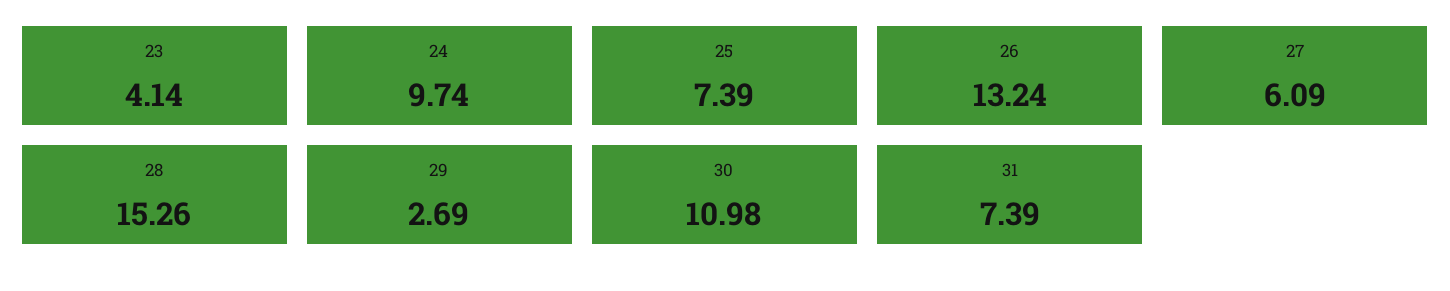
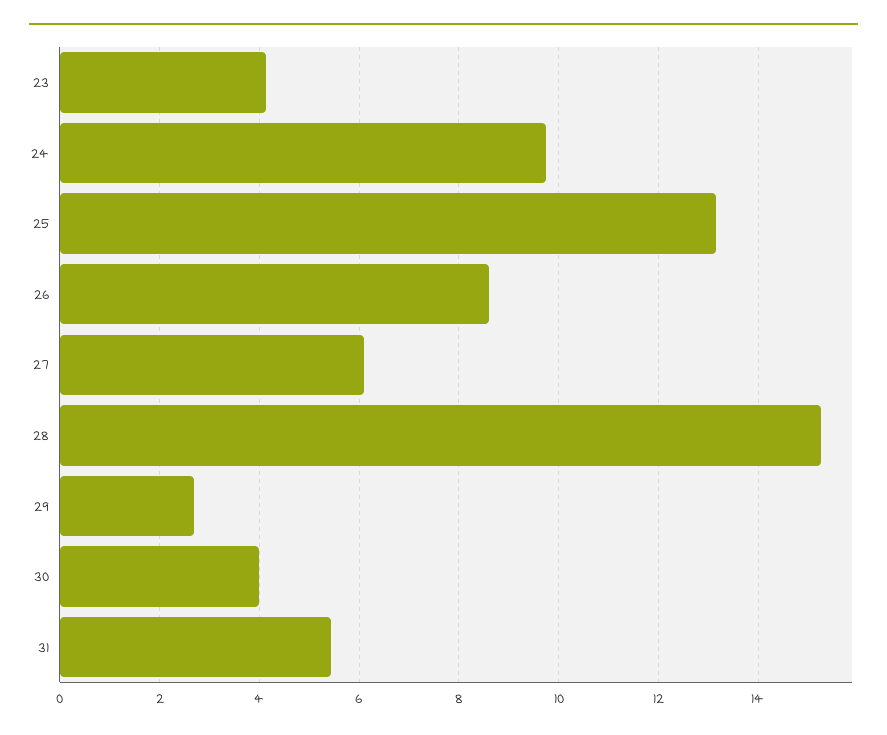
25: 7.39 -> 13.2
26: 13.24 -> 8.6
30: 10.98 -> 4
31: 7.39 -> 5.4

